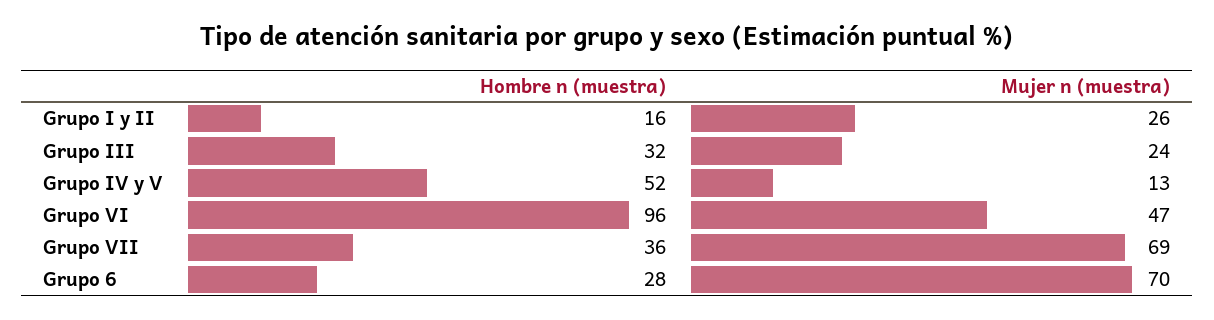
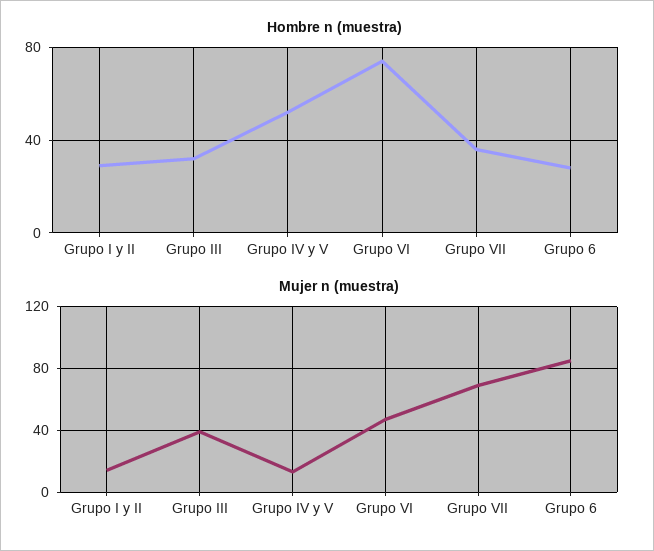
Hombre n (muestra), Grupo I y II: 16 -> 30
Mujer n (muestra), Grupo I y II: 26 -> 15
Mujer n (muestra), Grupo III: 24 -> 40
Hombre n (muestra), Grupo VI: 96 -> 75
Mujer n (muestra), Grupo 6: 70 -> 85

